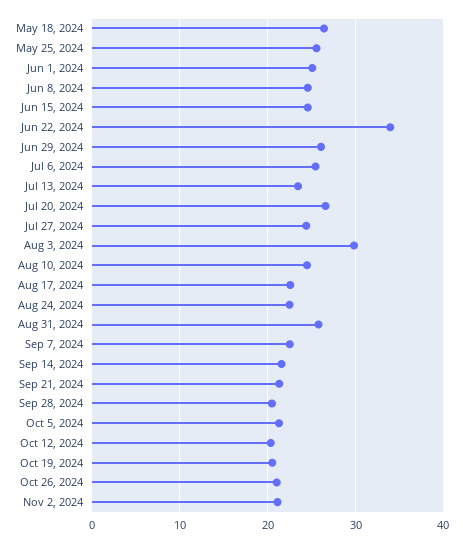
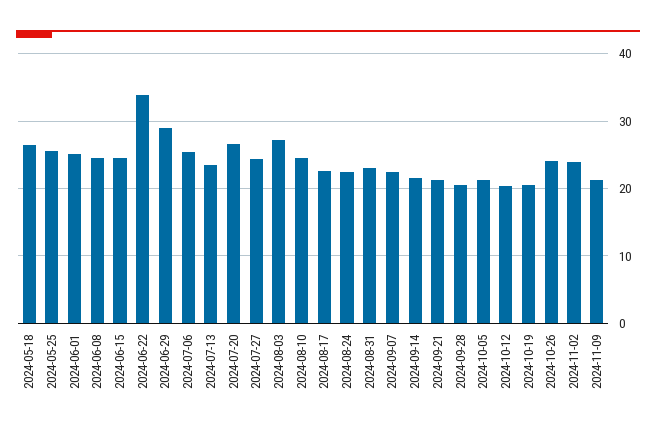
Jun 29, 2024: 26 -> 29
Aug 3, 2024: 30 -> 27
Aug 31, 2024: 26 -> 23
Oct 26, 2024: 21 -> 24
Nov 2, 2024: 21 -> 24
2024-11-09: none -> 21

